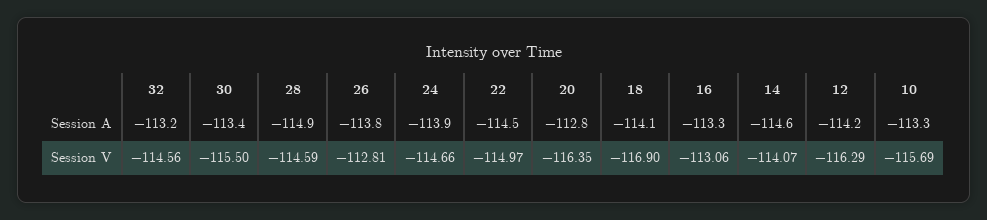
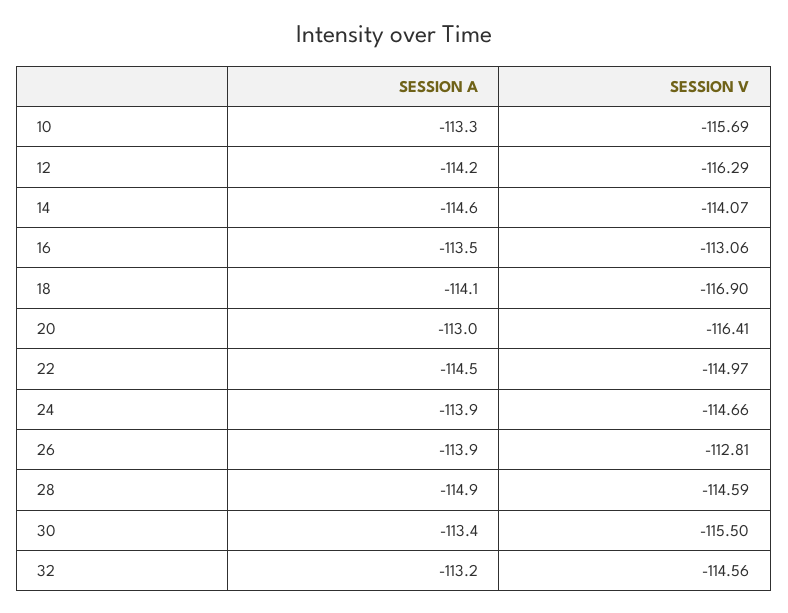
26, Session A: -113.8 -> -113.9
20, Session A: -112.8 -> -113
16, Session A: -113.3 -> -113.5
20, Session V: -116.35 -> -116.41

